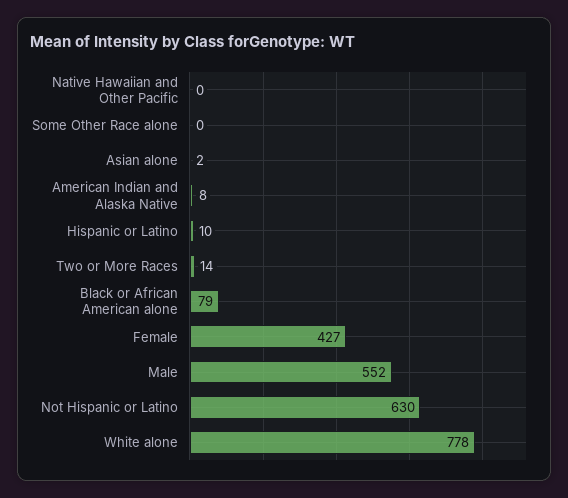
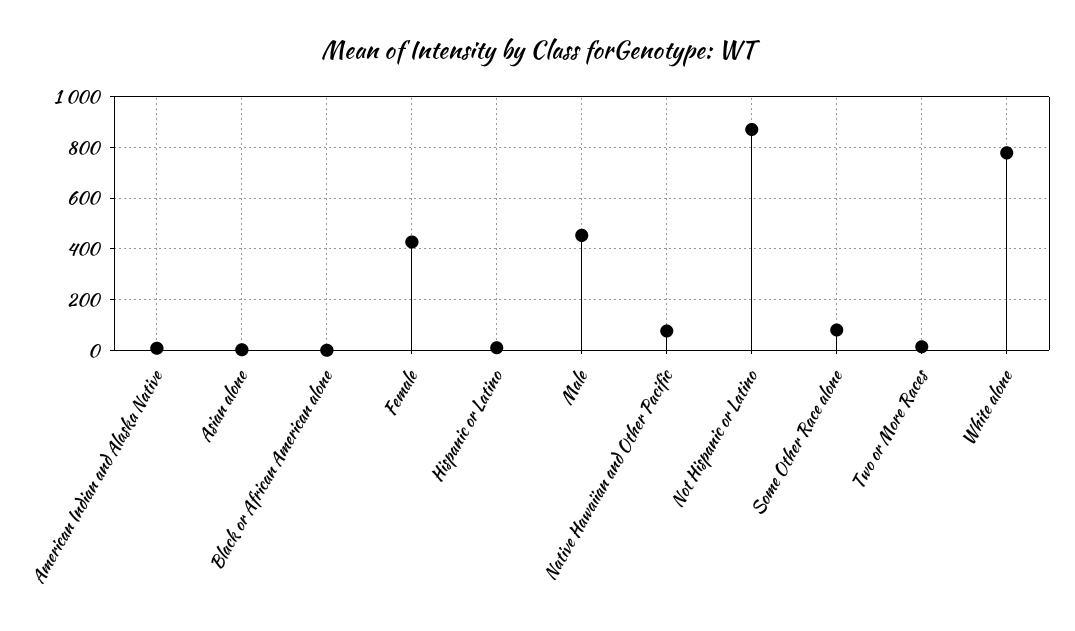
Native Hawaiian and Other Pacific: 0 -> 75
Some Other Race alone: 0 -> 75
Black or African American alone: 79 -> 0
Male: 552 -> 450
Not Hispanic or Latino: 630 -> 875

